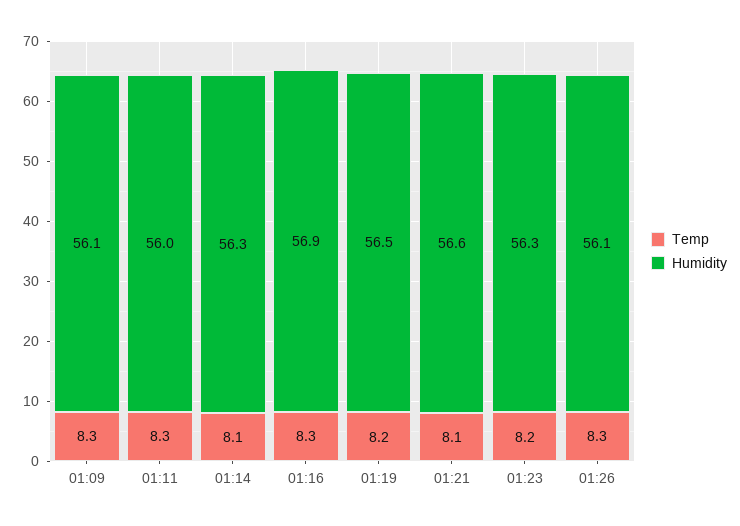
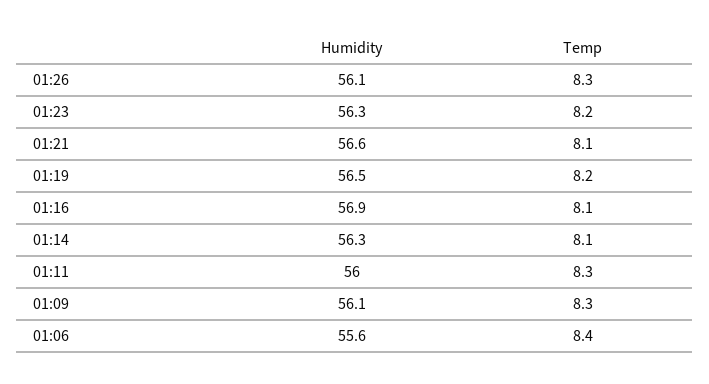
Temp, 01:16: 8.3 -> 8.1
Humidity, 01:06: none -> 55.6
Temp, 01:06: none -> 8.4

